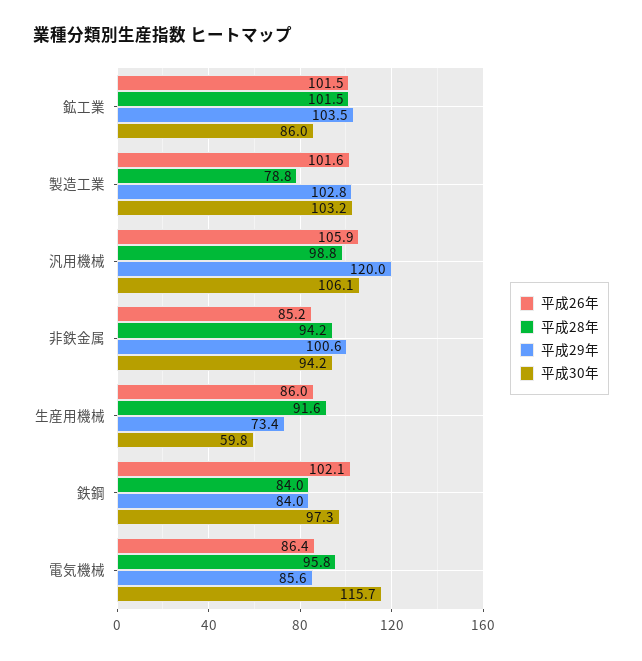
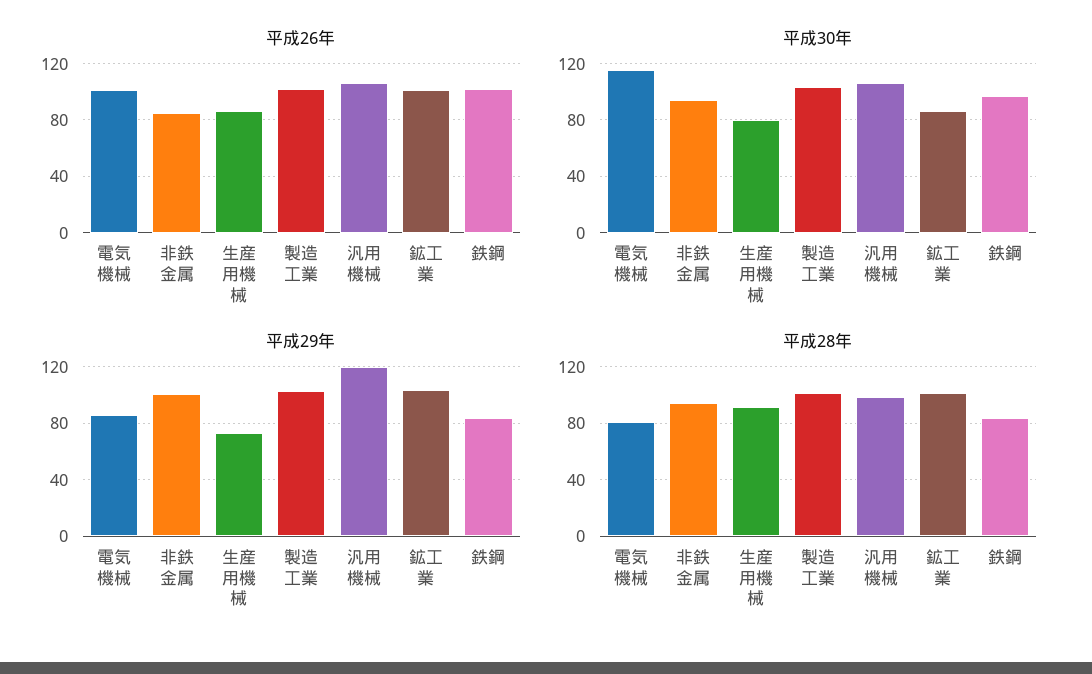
平成28年, 製造工業: 78.8 -> 100
平成30年, 生産用機械: 59.8 -> 80
平成26年, 電気機械: 86.4 -> 100
平成28年, 電気機械: 95.8 -> 80

